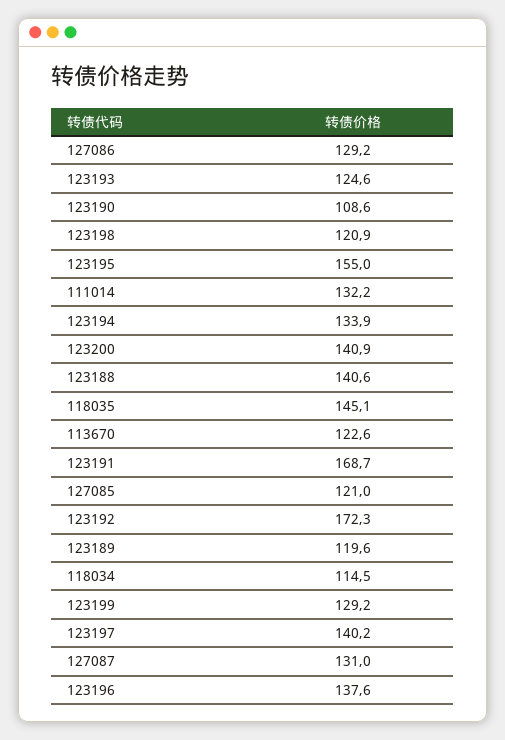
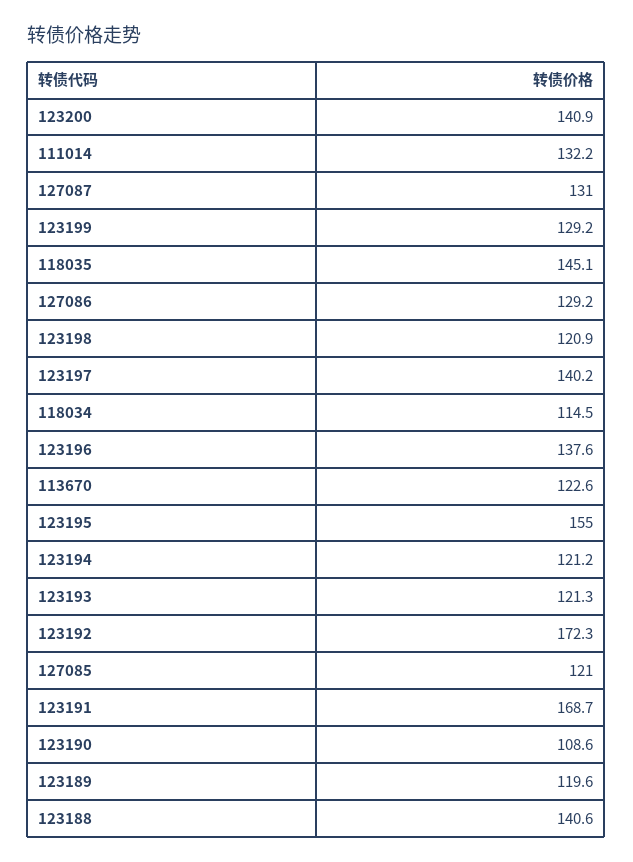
123193: 124.6 -> 121.3
123194: 133.9 -> 121.2

